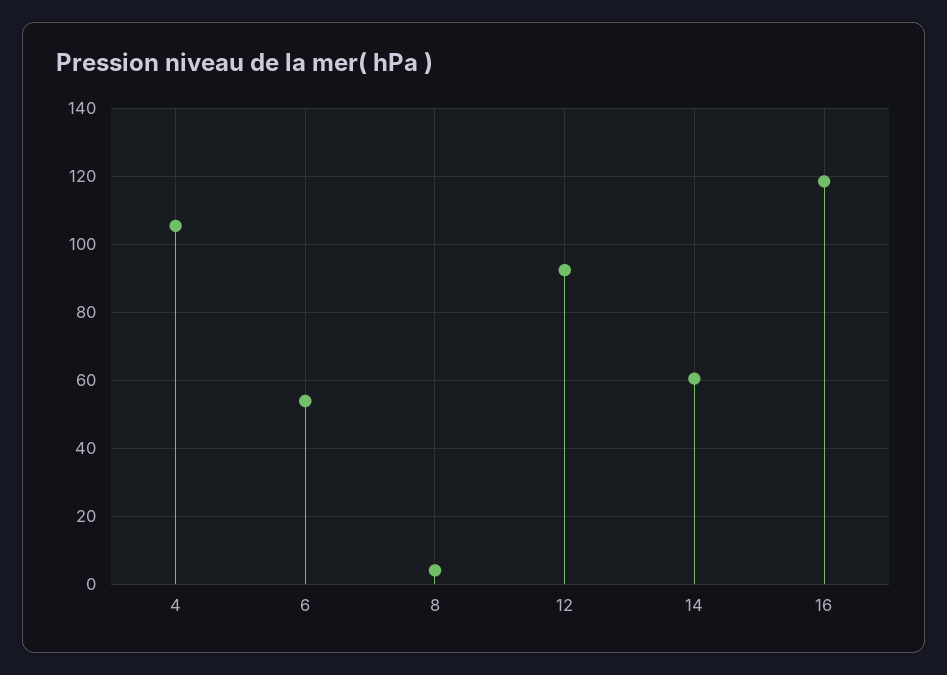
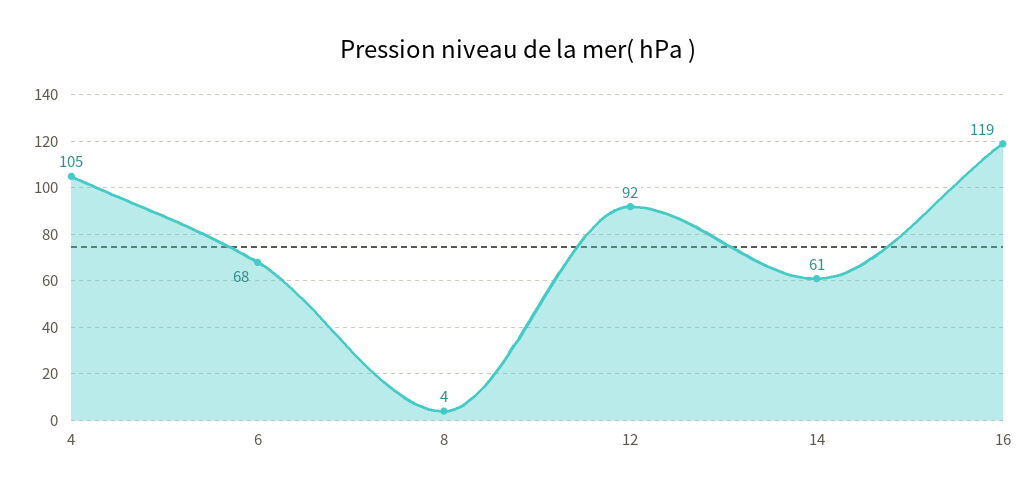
6: 54 -> 68

